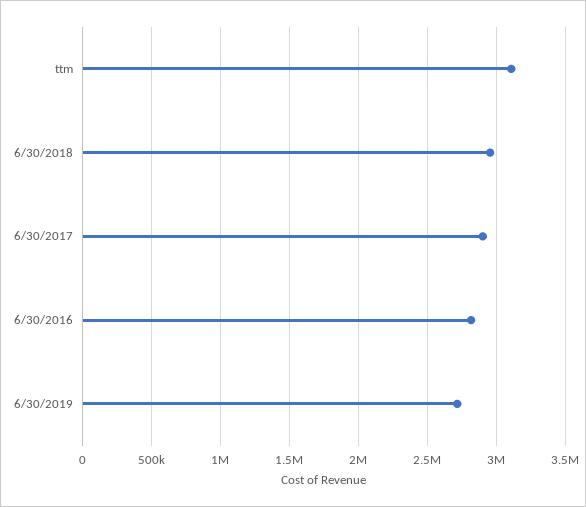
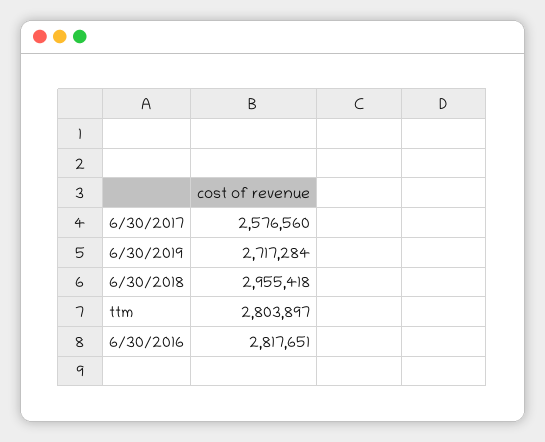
ttm: 3100000 -> 2803897
6/30/2017: 2900000 -> 2576560

